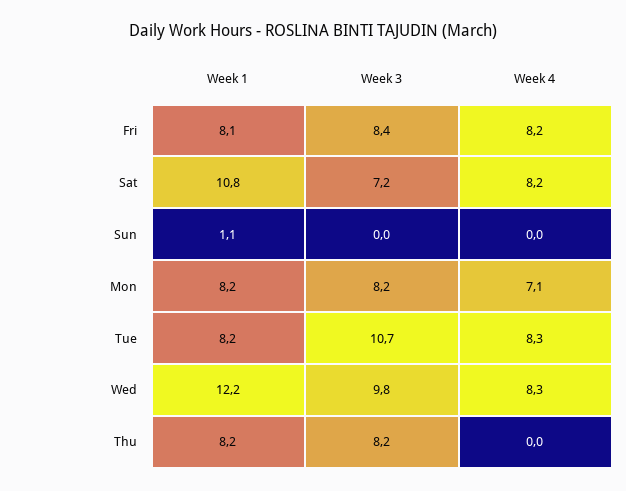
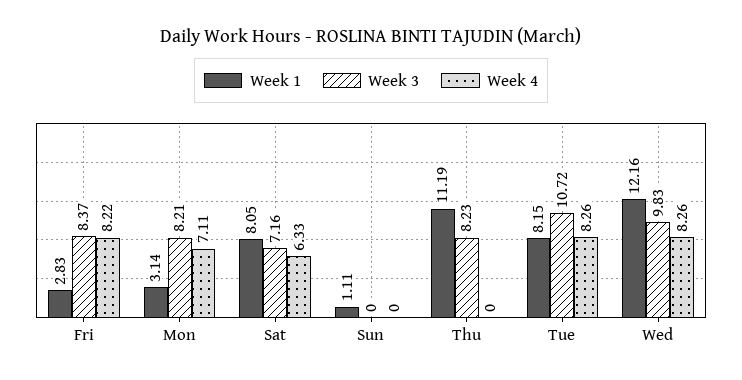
Week 1, Fri: 8.1 -> 2.83
Week 1, Sat: 10.8 -> 8.05
Week 4, Sat: 8.2 -> 6.33
Week 1, Mon: 8.2 -> 3.14
Week 1, Thu: 8.2 -> 11.19

